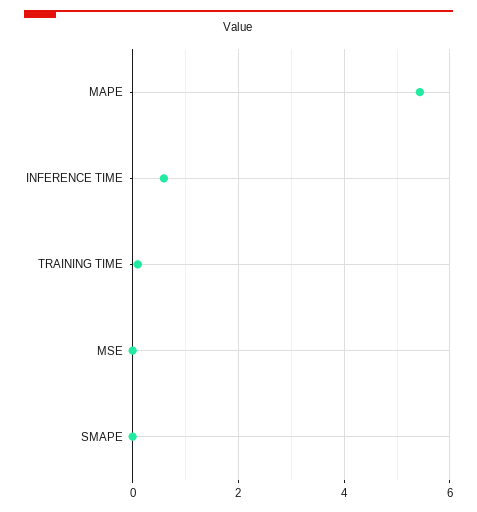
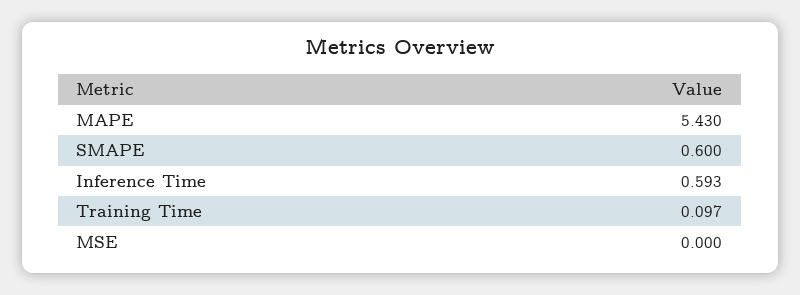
SMAPE: 0 -> 0.6

